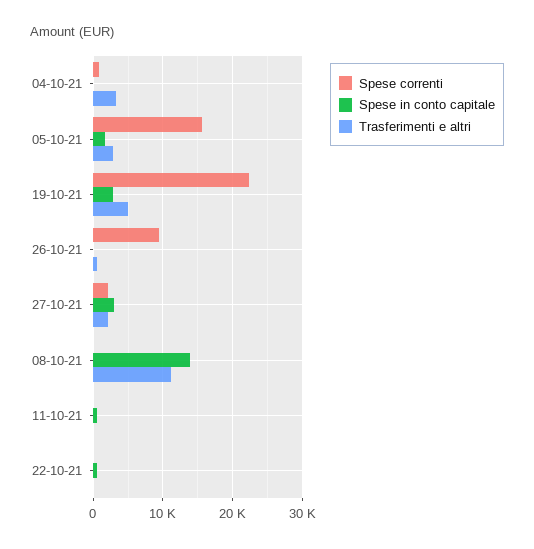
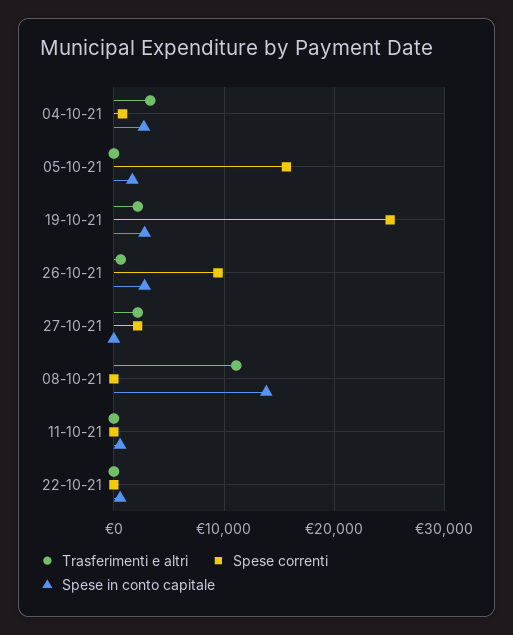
Spese in conto capitale, 04-10-21: 0 -> 3000
Trasferimenti e altri, 05-10-21: 3000 -> 0
Spese correnti, 19-10-21: 22000 -> 25000
Trasferimenti e altri, 19-10-21: 5000 -> 2000
Spese in conto capitale, 26-10-21: 0 -> 3000
Spese in conto capitale, 27-10-21: 3000 -> 0

